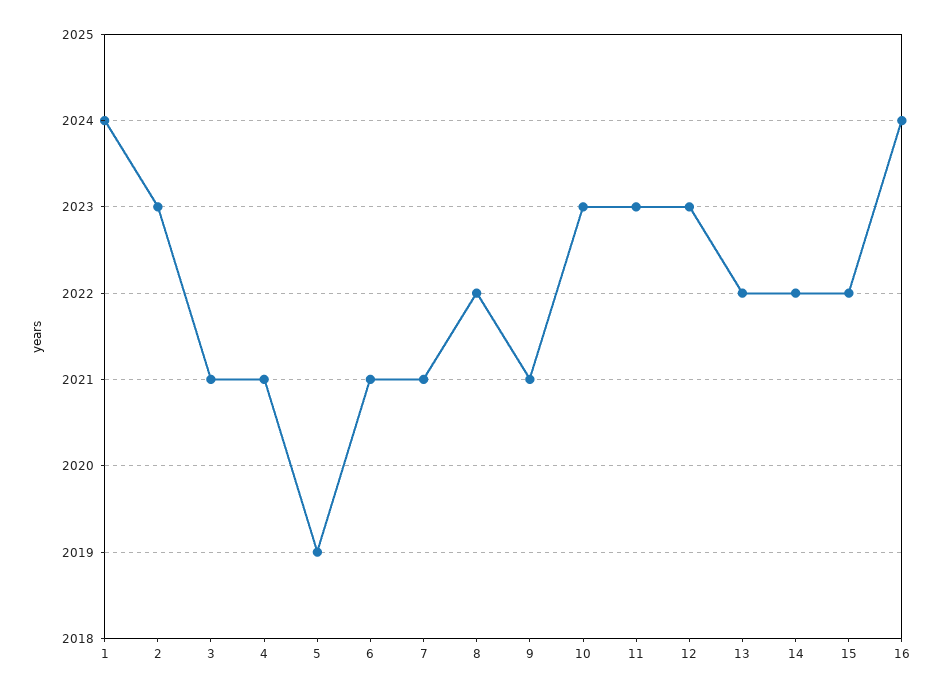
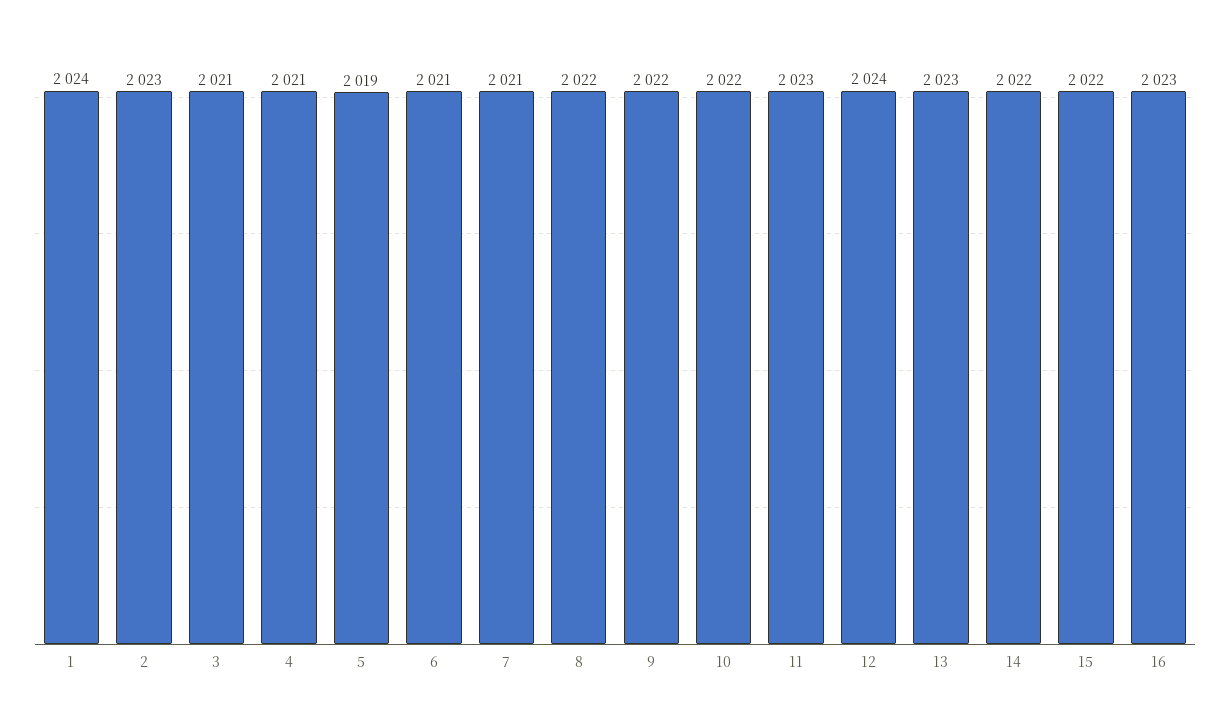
9: 2021 -> 2022
10: 2023 -> 2022
12: 2023 -> 2024
13: 2022 -> 2023
16: 2024 -> 2023

